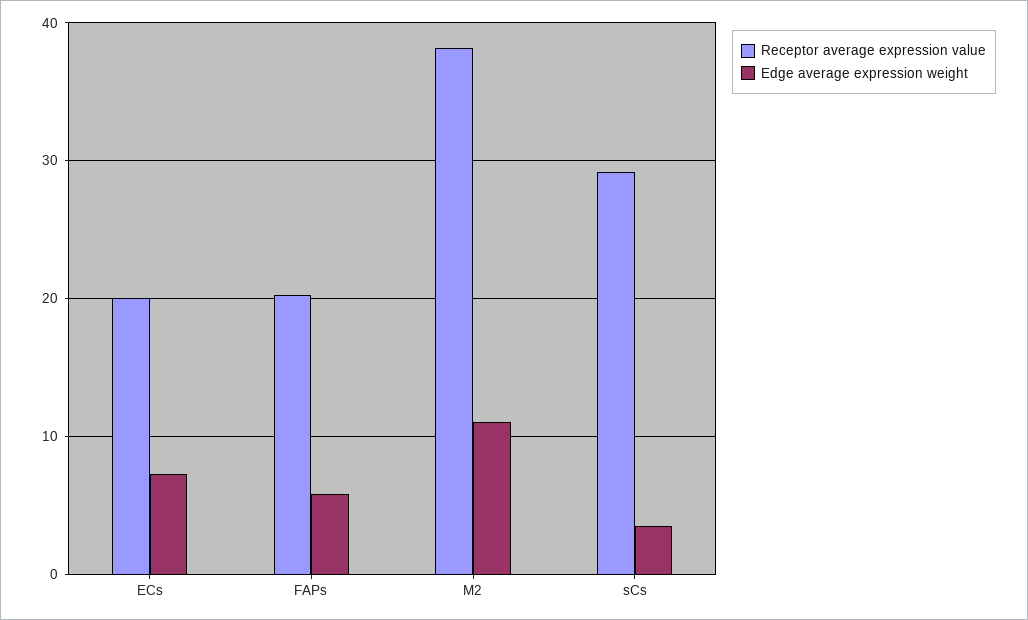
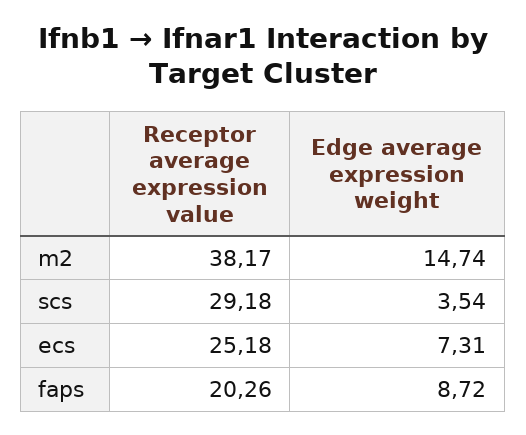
Receptor average expression value, ECs: 20 -> 25.18
Edge average expression weight, FAPs: 6 -> 8.72
Edge average expression weight, M2: 11 -> 14.74

